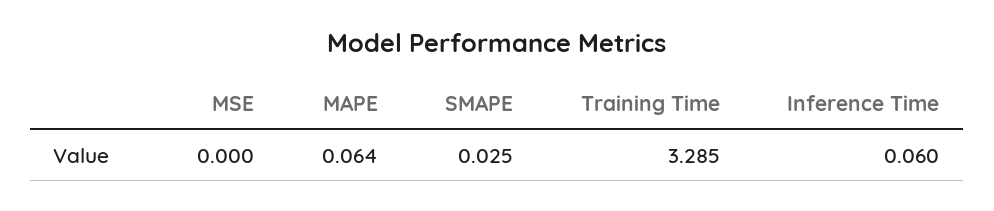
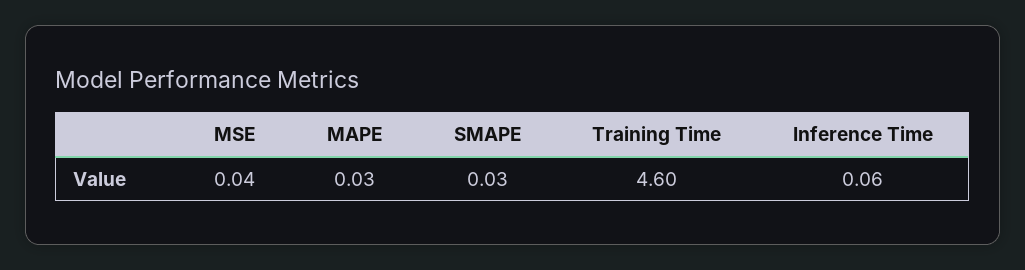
MSE: 0 -> 0.04
MAPE: 0.064 -> 0.03
Training Time: 3.285 -> 4.6

